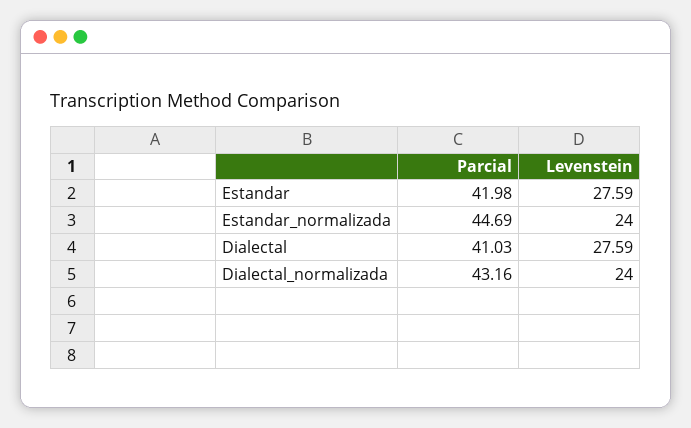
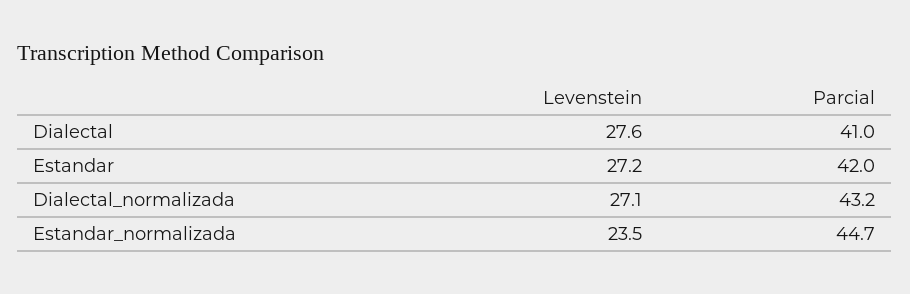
Levenstein, Estandar: 27.59 -> 27.2
Levenstein, Estandar_normalizada: 24 -> 23.5
Levenstein, Dialectal_normalizada: 24 -> 27.1

